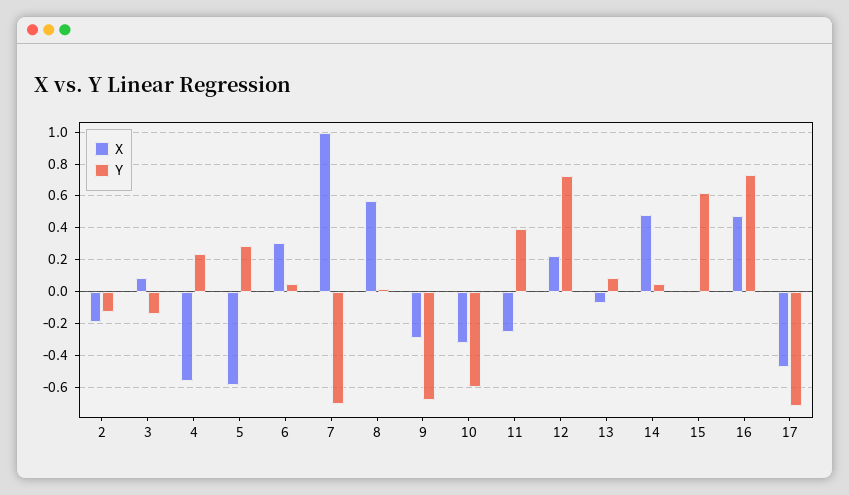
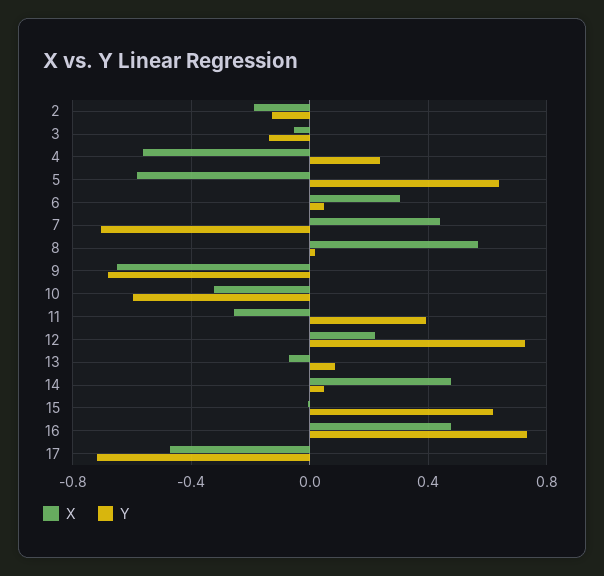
X, 3: 0.1 -> -0.05
Y, 5: 0.3 -> 0.65
X, 7: 1 -> 0.45
X, 9: -0.3 -> -0.65

